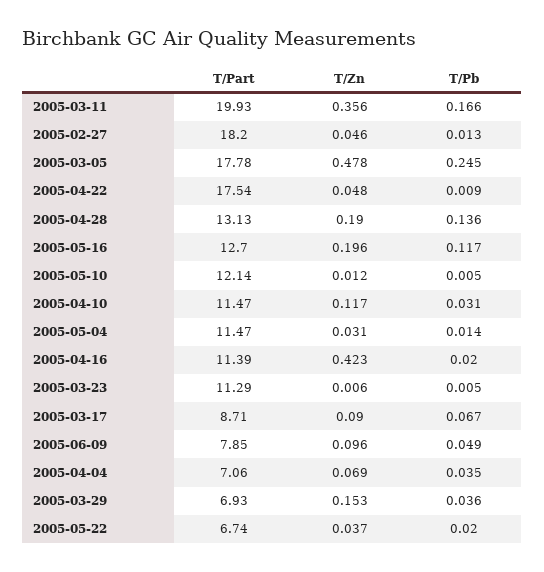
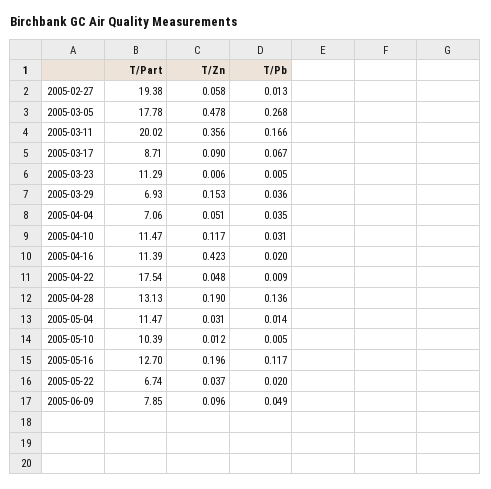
T/Part, 2005-03-11: 19.93 -> 20.02
T/Part, 2005-02-27: 18.2 -> 19.38
T/Zn, 2005-02-27: 0.046 -> 0.058
T/Pb, 2005-03-05: 0.245 -> 0.268
T/Part, 2005-05-10: 12.14 -> 10.39
T/Zn, 2005-04-04: 0.069 -> 0.051

